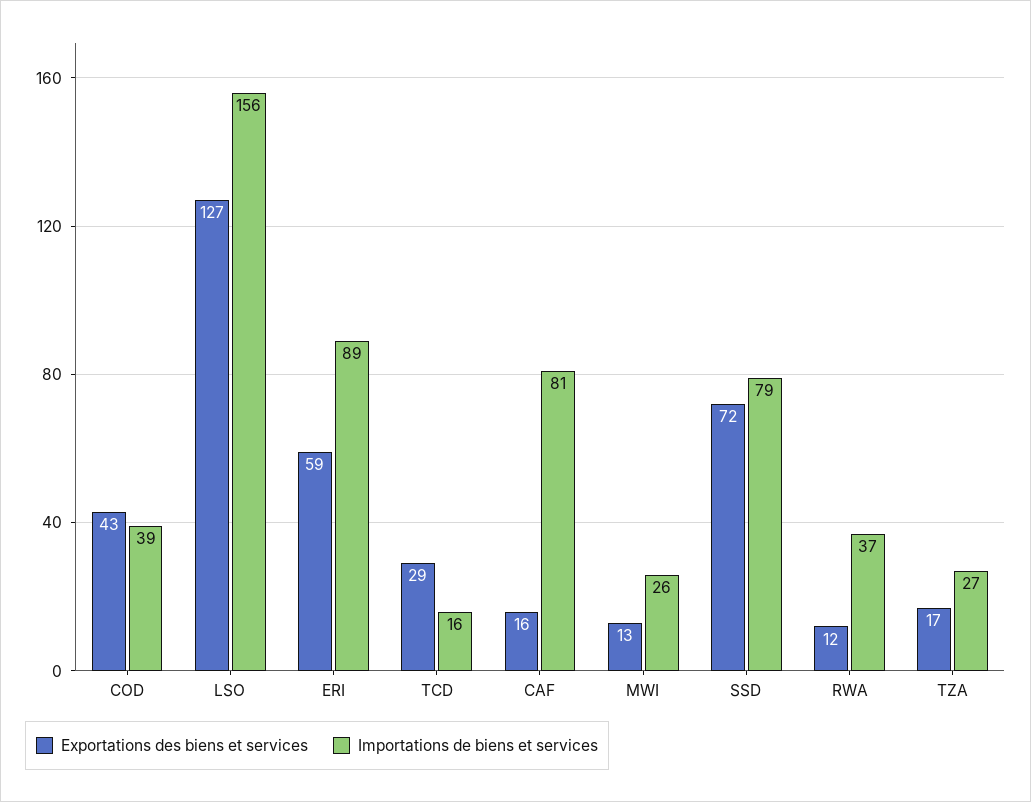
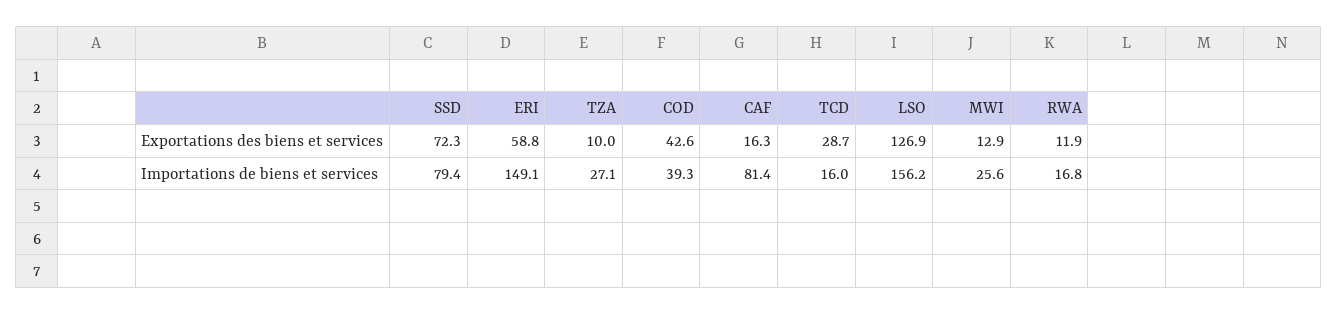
Importations de biens et services, ERI: 89 -> 149.1
Importations de biens et services, RWA: 37 -> 16.8
Exportations des biens et services, TZA: 17 -> 10

